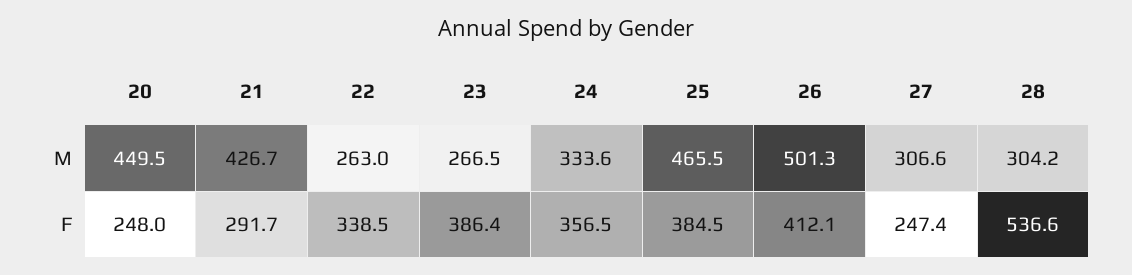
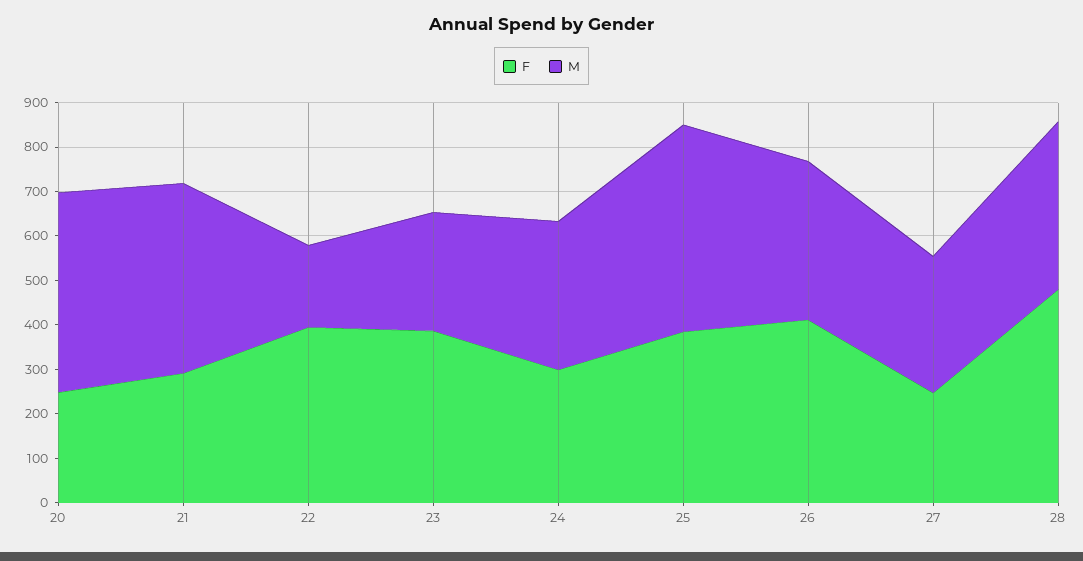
M, 22: 263 -> 180
M, 26: 501.3 -> 360
M, 28: 304.2 -> 380
F, 22: 338.5 -> 400
F, 24: 356.5 -> 300
F, 28: 536.6 -> 480

